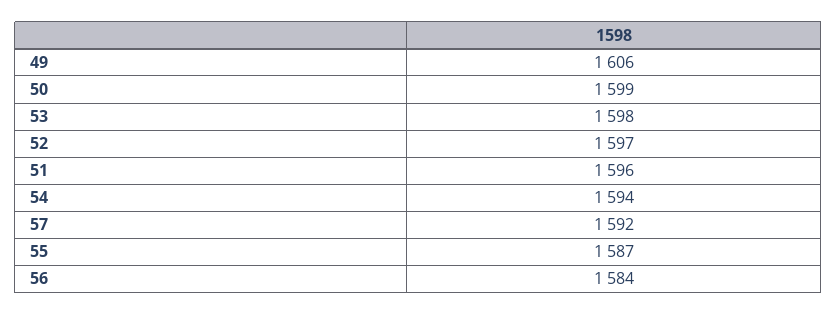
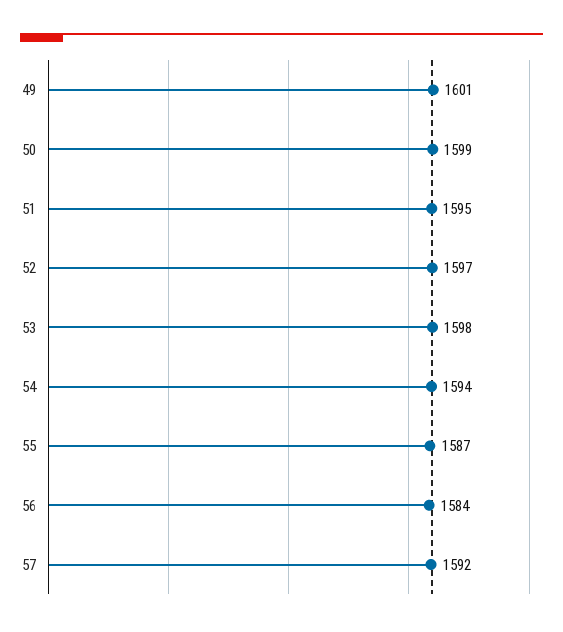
49: 1606 -> 1601
51: 1596 -> 1595

